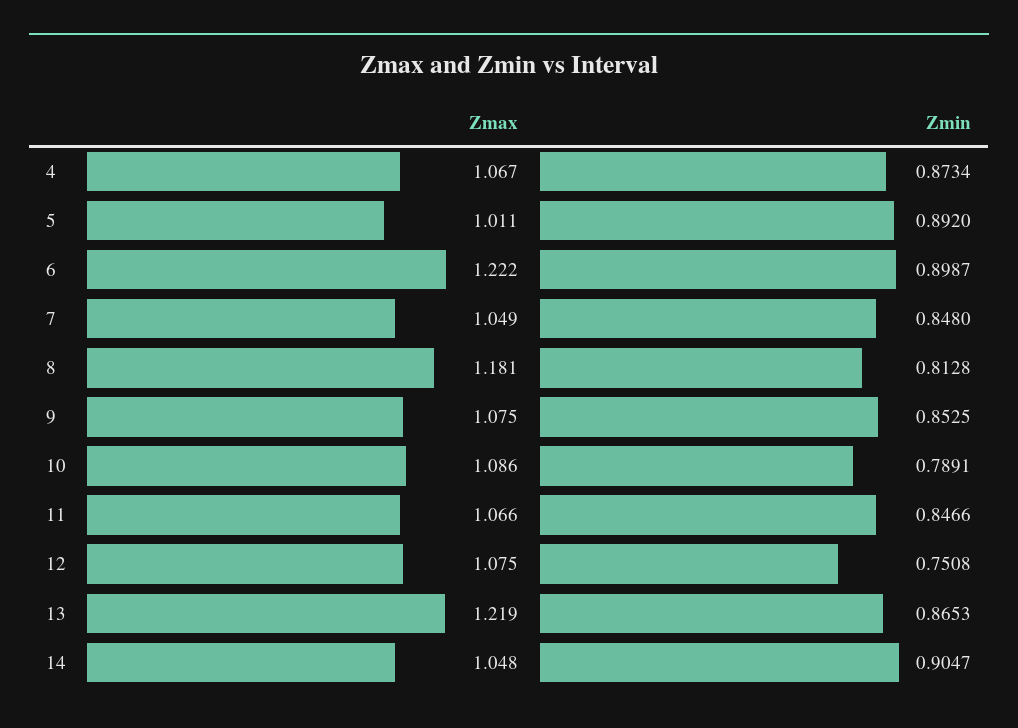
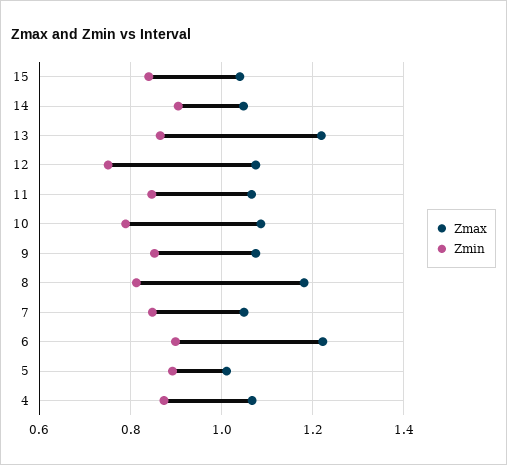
Zmax, 15: none -> 1.04
Zmin, 15: none -> 0.84

